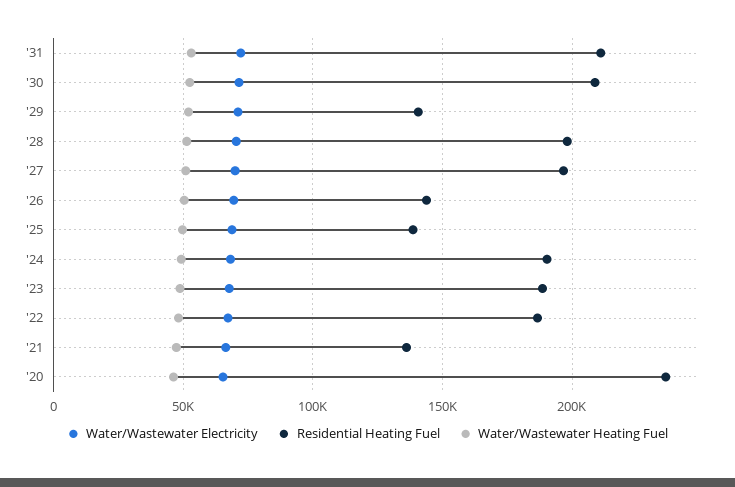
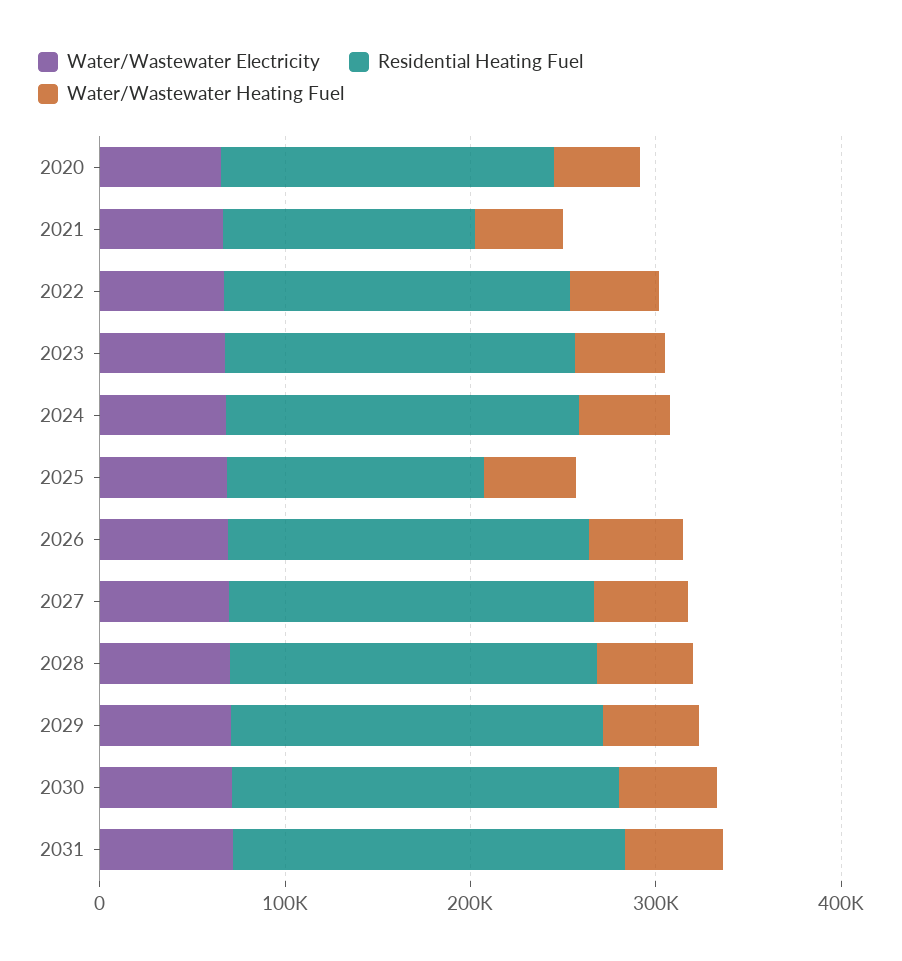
Residential Heating Fuel, '29: 140000 -> 200000
Residential Heating Fuel, '26: 145000 -> 200000
Residential Heating Fuel, '20: 235000 -> 180000

